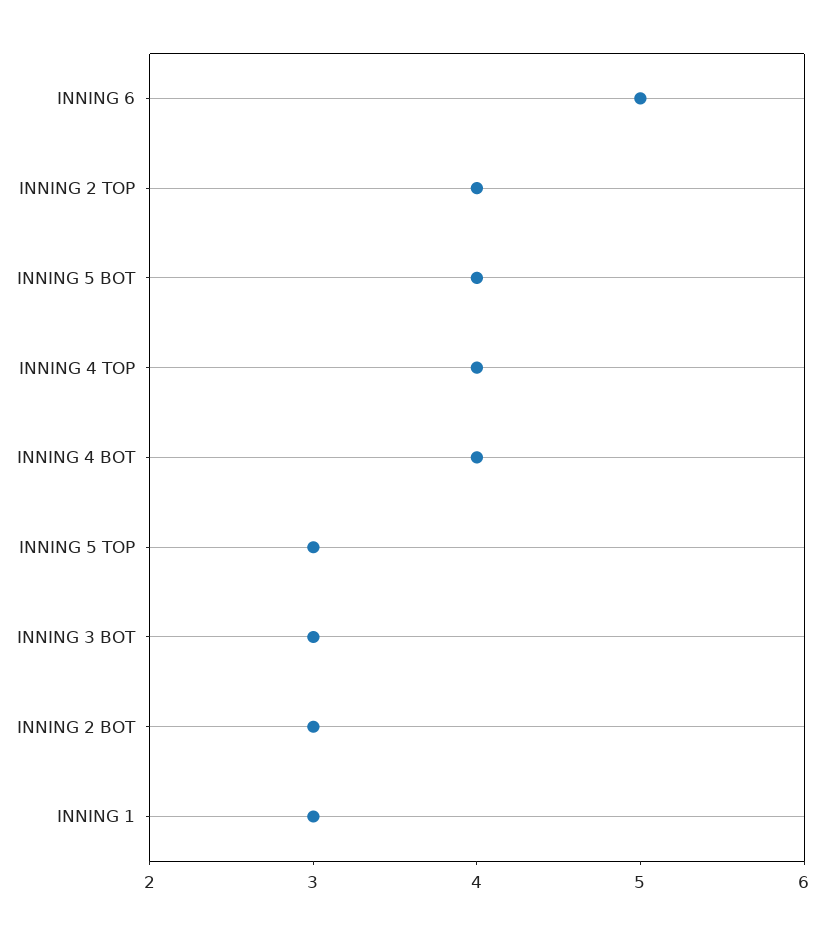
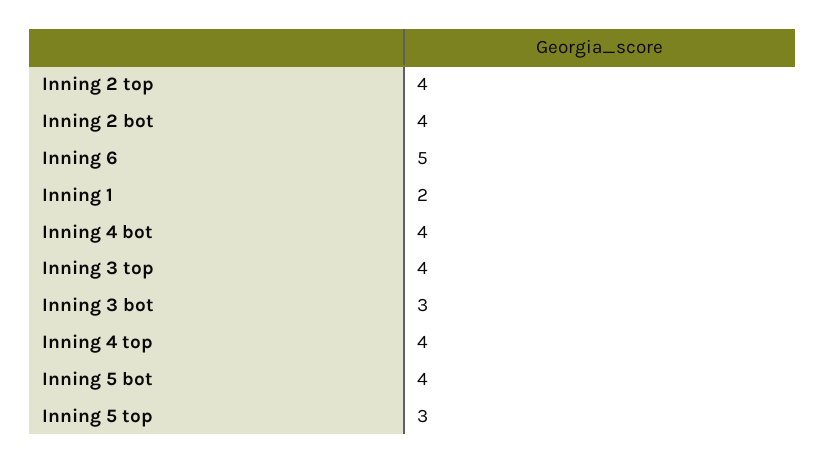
INNING 2 BOT: 3 -> 4
INNING 1: 3 -> 2
Inning 3 top: none -> 4

